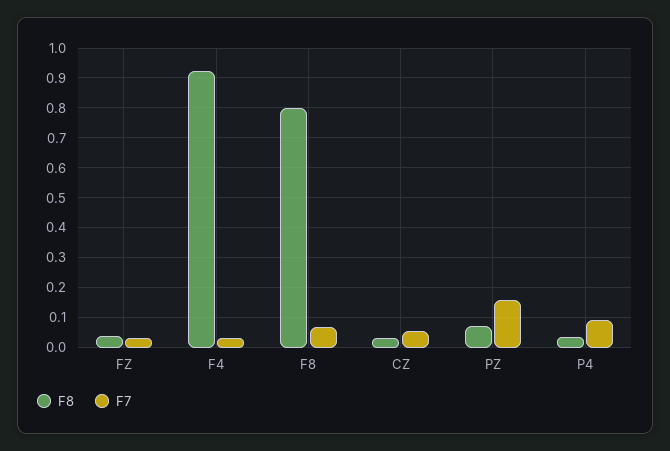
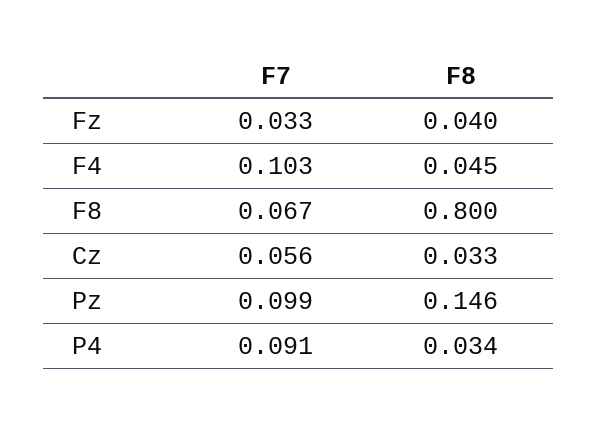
F8, F4: 0.925 -> 0.045
F7, F4: 0.025 -> 0.103
F8, PZ: 0.075 -> 0.146
F7, PZ: 0.15 -> 0.099

